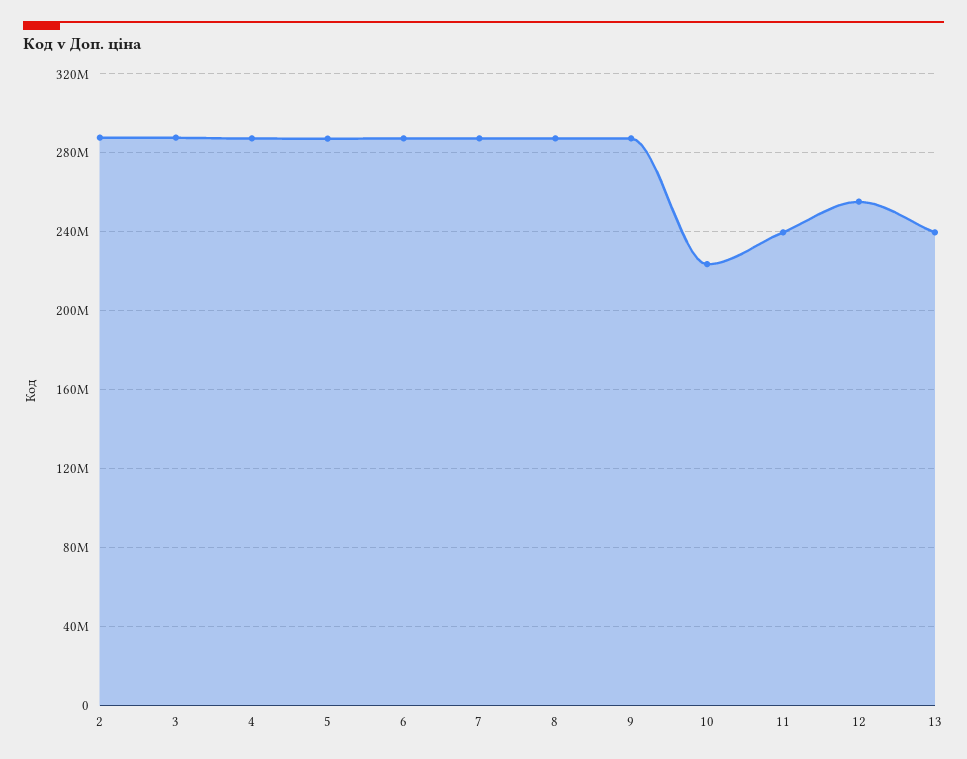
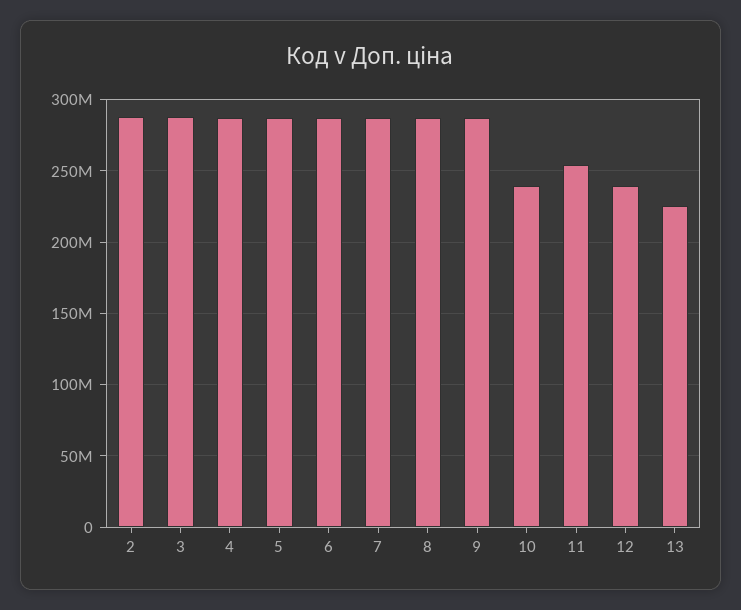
10: 225000000 -> 240000000
11: 240000000 -> 255000000
12: 255000000 -> 240000000
13: 240000000 -> 225000000

